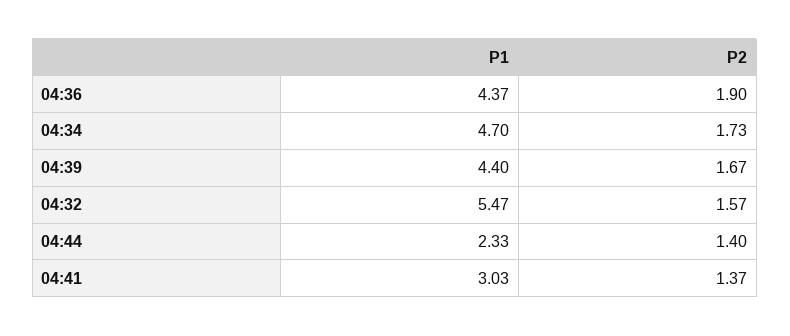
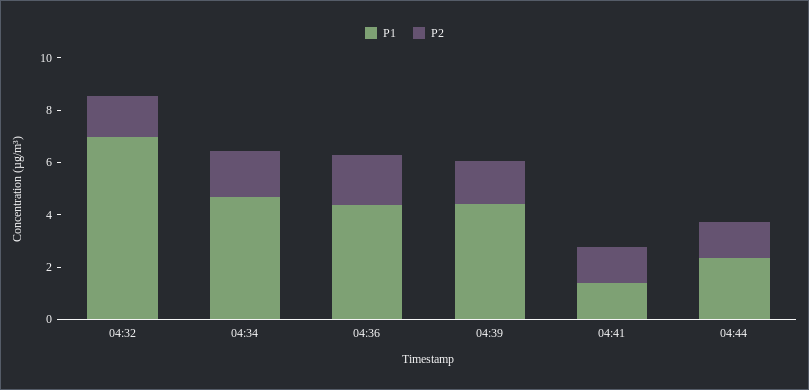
P1, 04:32: 5.47 -> 7
P1, 04:41: 3.03 -> 1.5

